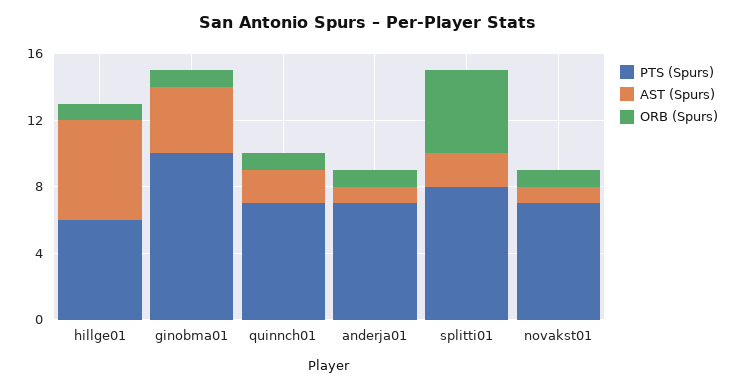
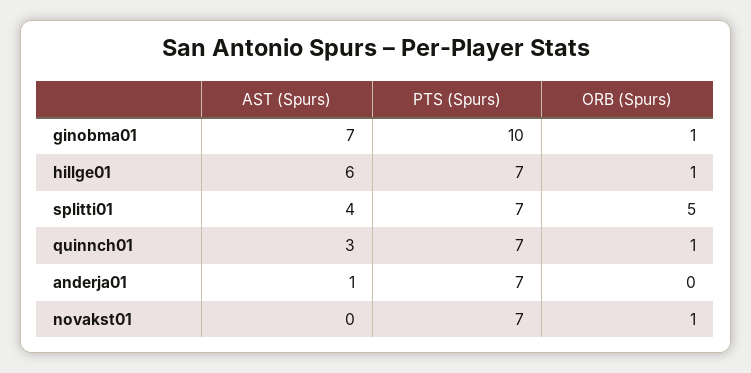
PTS (Spurs), hillge01: 6 -> 7
AST (Spurs), ginobma01: 4 -> 7
AST (Spurs), quinnch01: 2 -> 3
ORB (Spurs), anderja01: 1 -> 0
PTS (Spurs), splitti01: 8 -> 7
AST (Spurs), splitti01: 2 -> 4
AST (Spurs), novakst01: 1 -> 0

